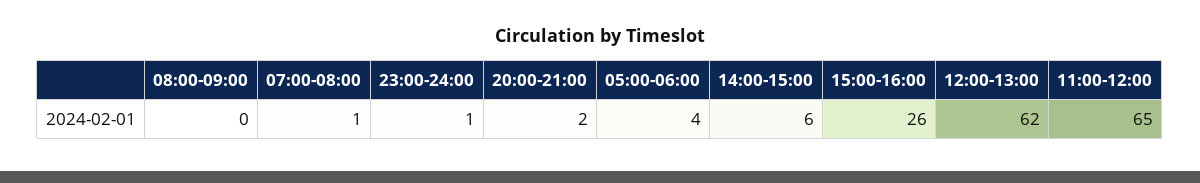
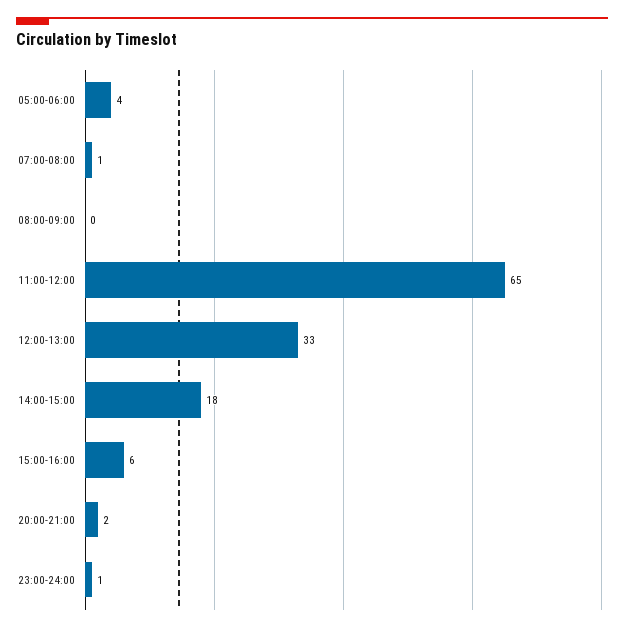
14:00-15:00: 6 -> 18
15:00-16:00: 26 -> 6
12:00-13:00: 62 -> 33

